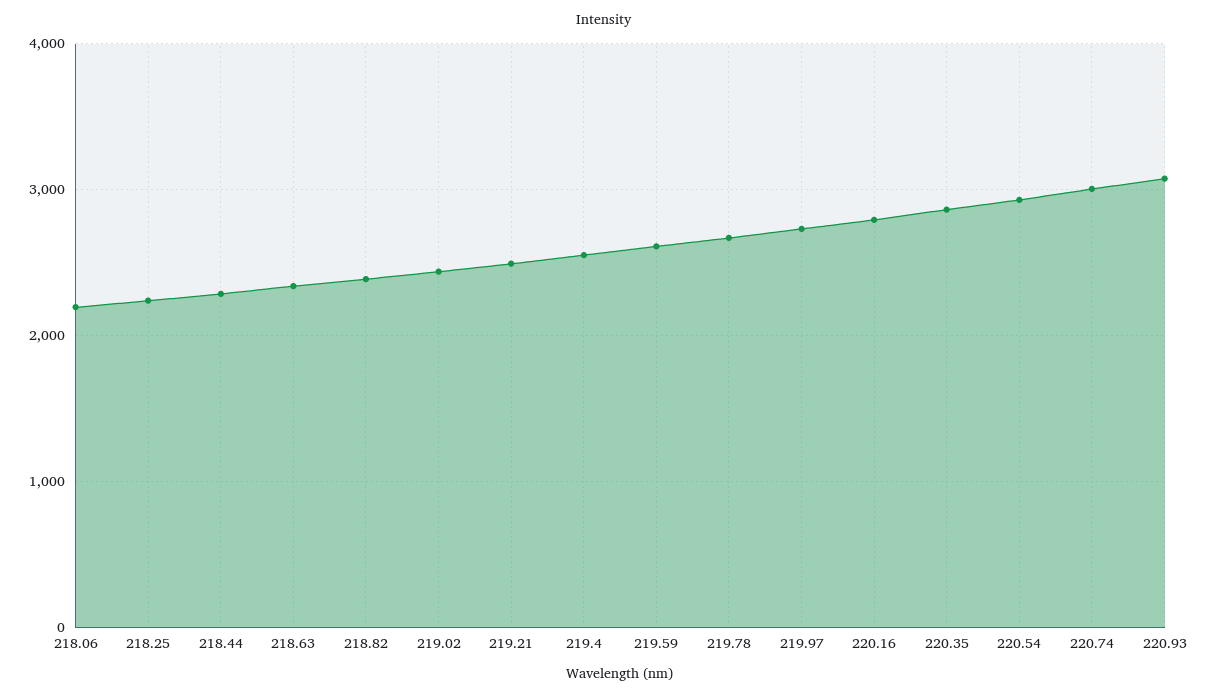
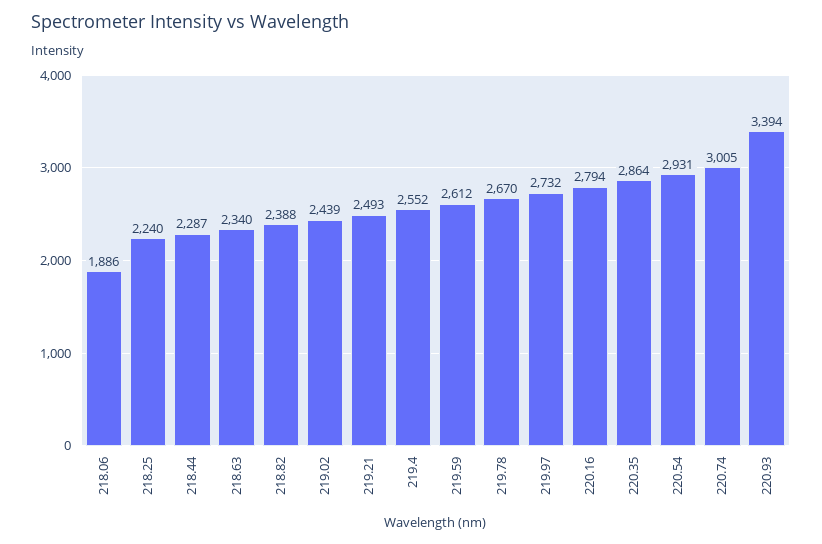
218.06: 2200 -> 1886
220.93: 3100 -> 3394

